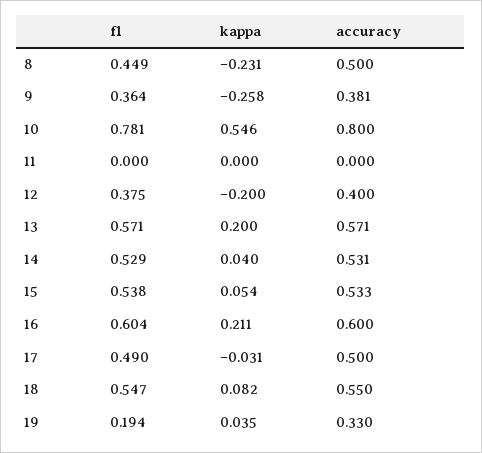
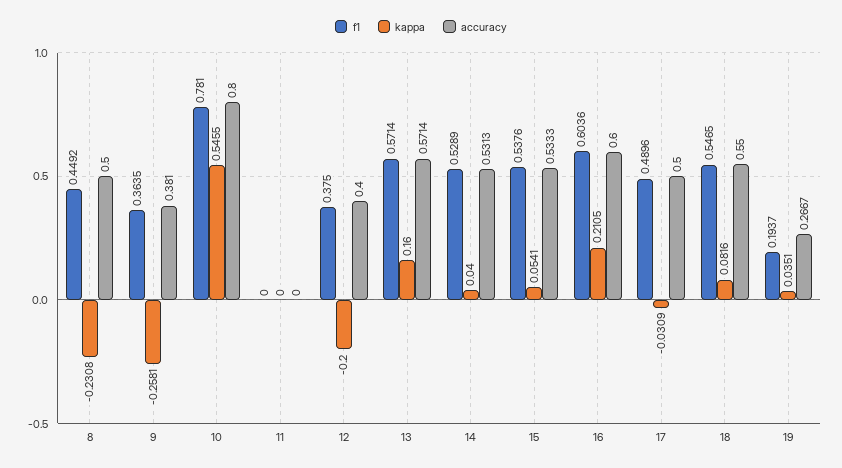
kappa, 13: 0.2 -> 0.16
accuracy, 19: 0.33 -> 0.2667

